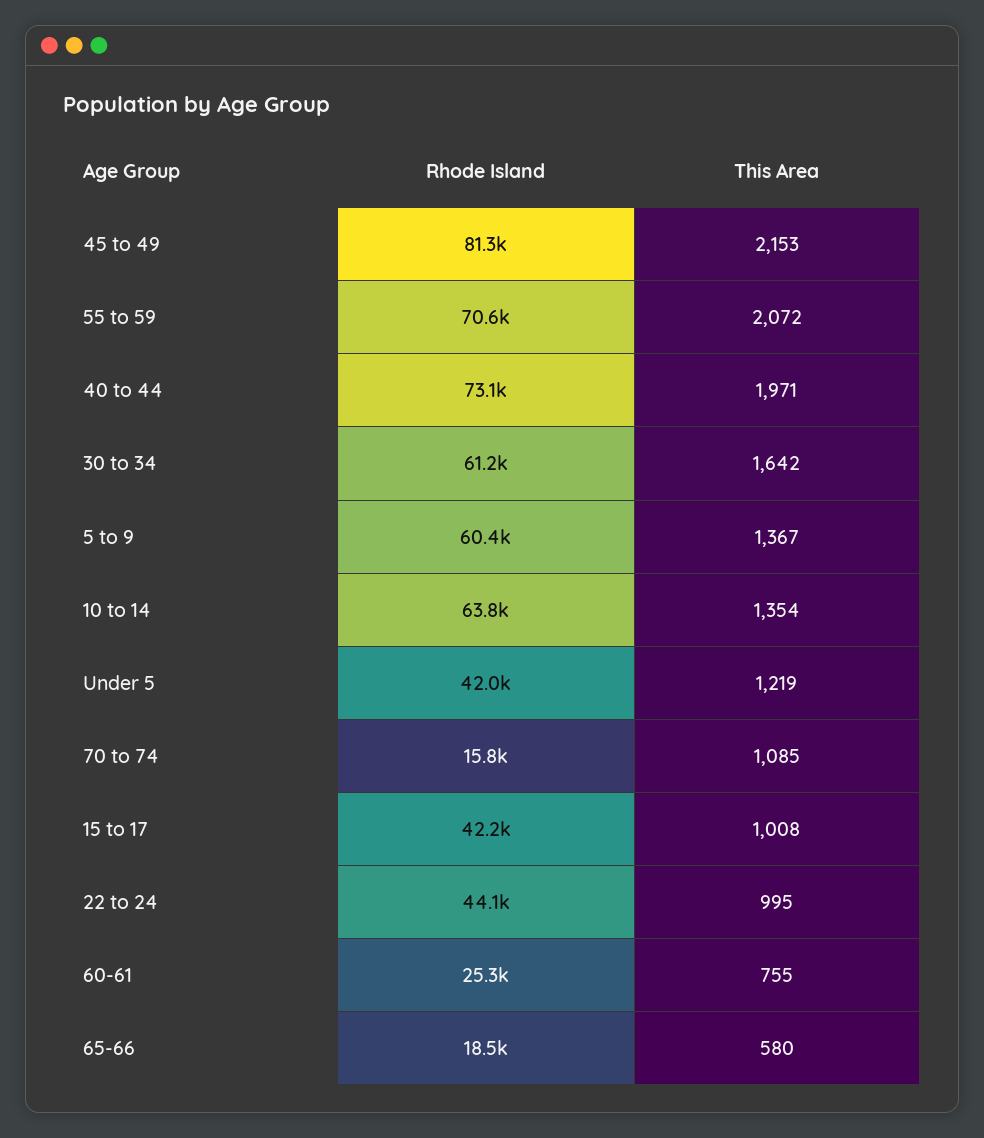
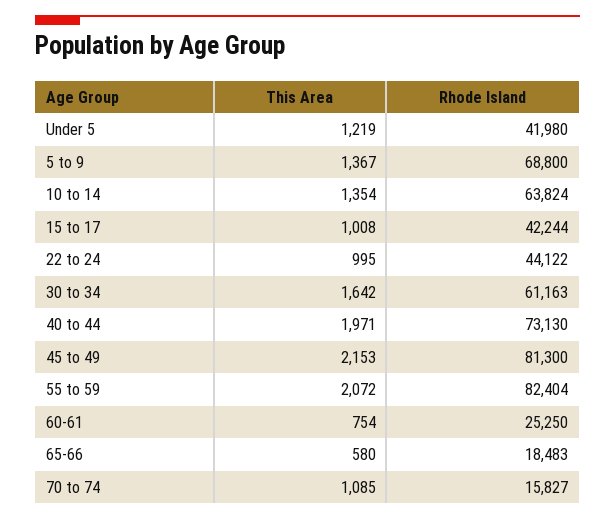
Rhode Island, 55 to 59: 70600 -> 82404
Rhode Island, 5 to 9: 60400 -> 68800
This Area, 60-61: 755 -> 754

